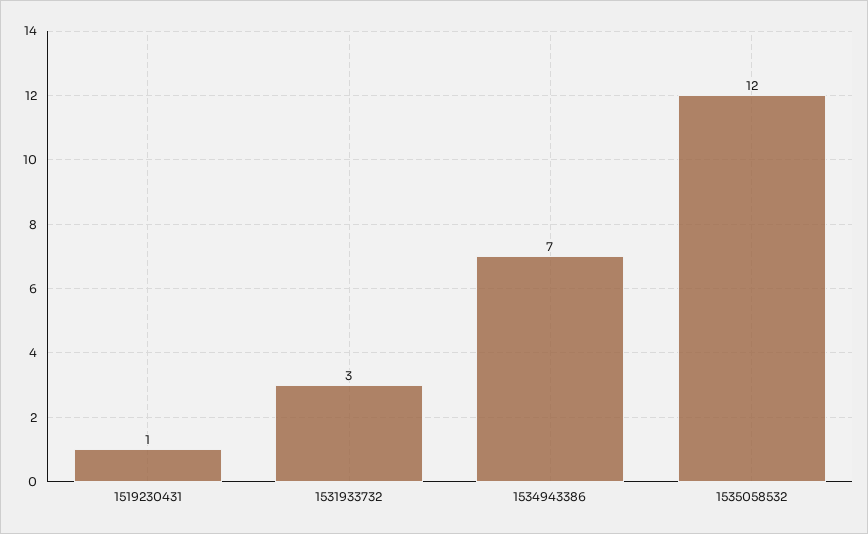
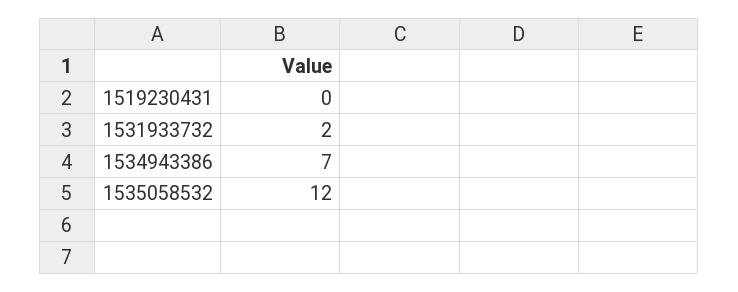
1519230431: 1 -> 0
1531933732: 3 -> 2

